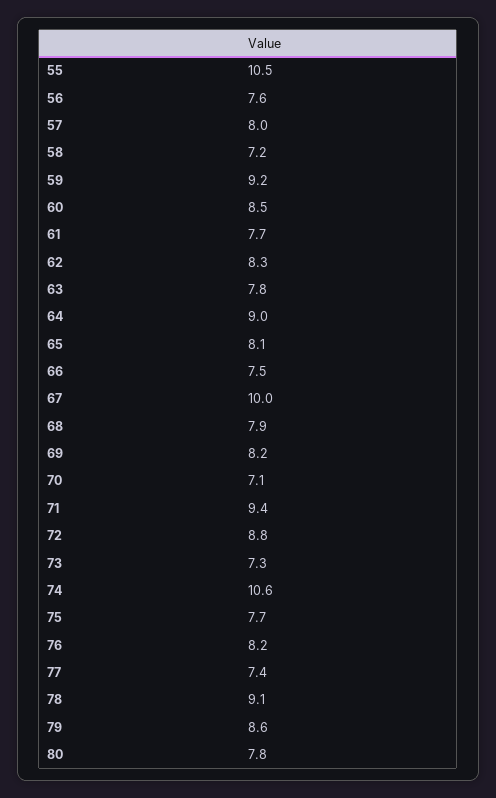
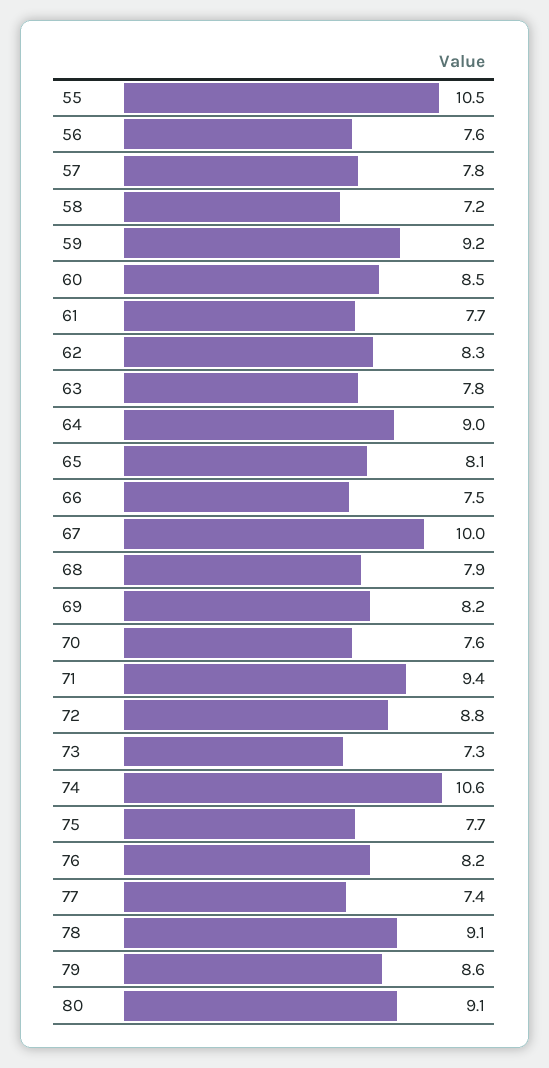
57: 8 -> 7.8
70: 7.1 -> 7.6
80: 7.8 -> 9.1

